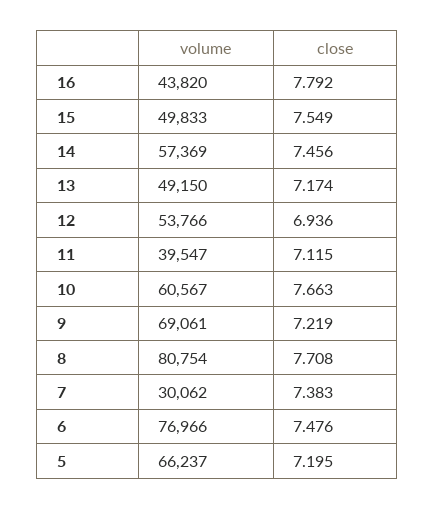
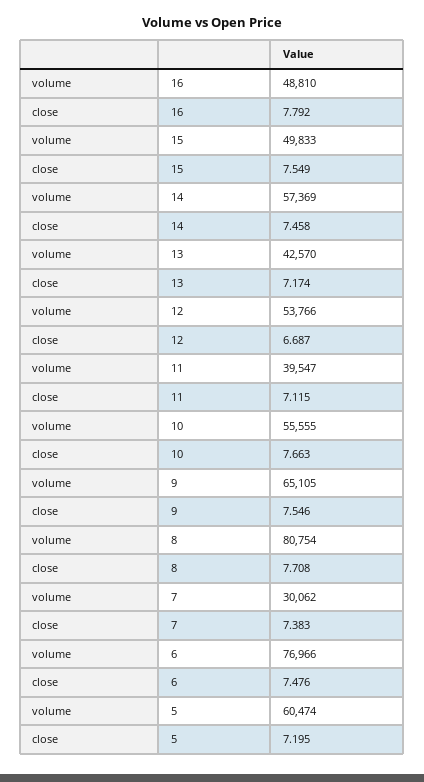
volume, 16: 43820 -> 48810
close, 14: 7.456 -> 7.458
volume, 13: 49150 -> 42570
close, 12: 6.936 -> 6.687
volume, 10: 60567 -> 55555
volume, 9: 69061 -> 65105
close, 9: 7.219 -> 7.546
volume, 5: 66237 -> 60474

